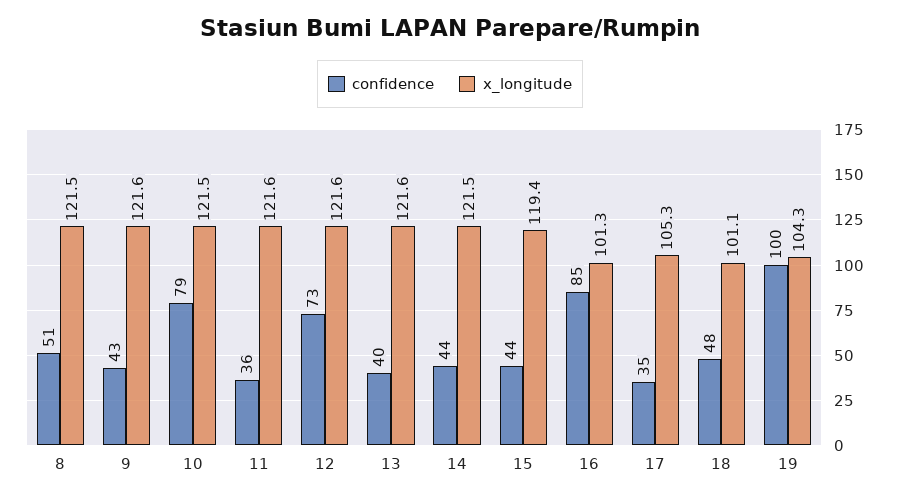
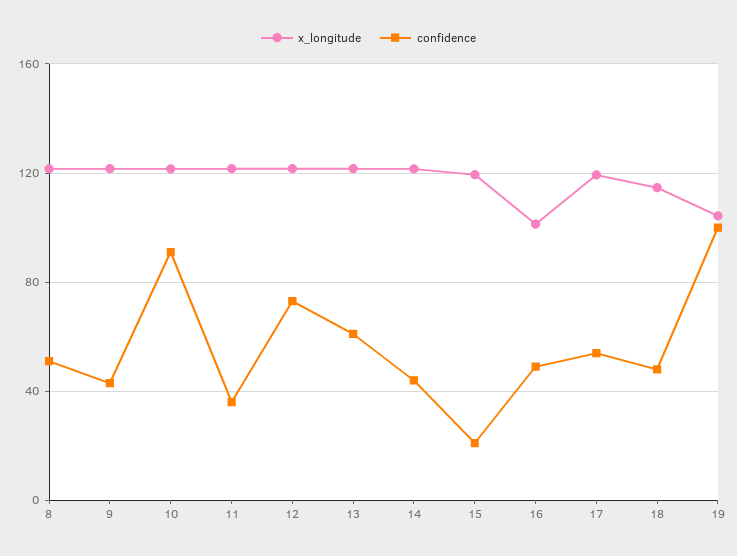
confidence, 10: 79 -> 90
confidence, 13: 40 -> 60
confidence, 15: 44 -> 20
confidence, 16: 85 -> 50
confidence, 17: 35 -> 55
x_longitude, 17: 105.3 -> 120
x_longitude, 18: 101.1 -> 115

